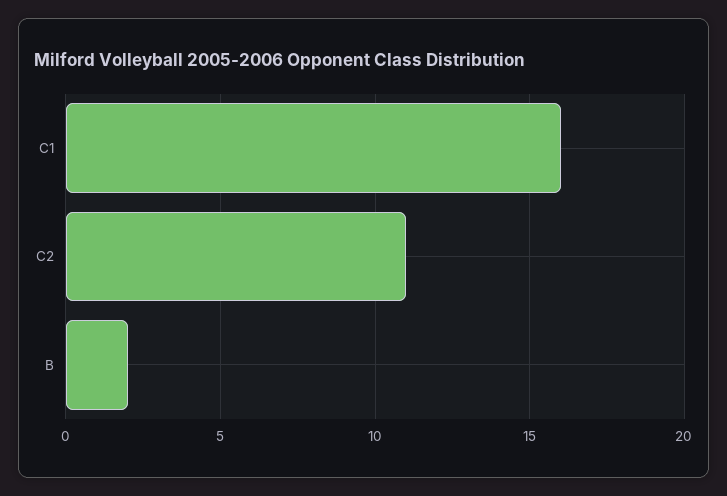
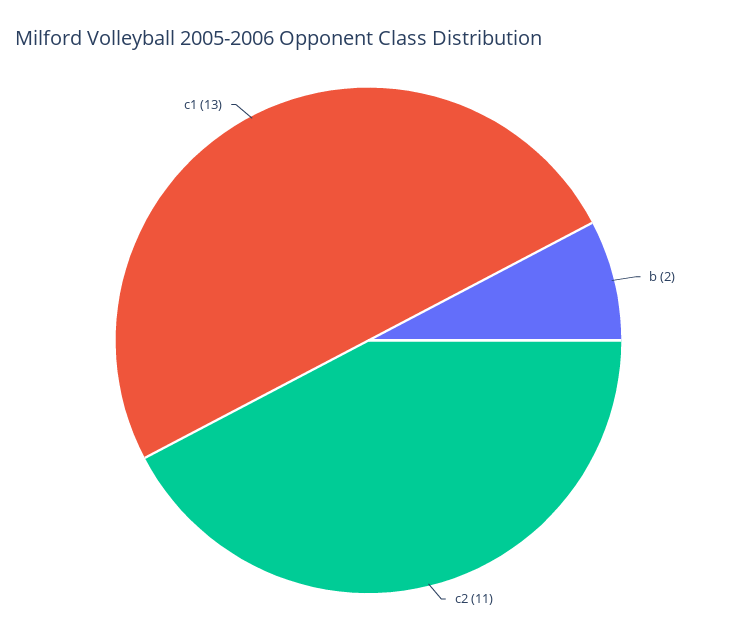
C1: 16 -> 13

